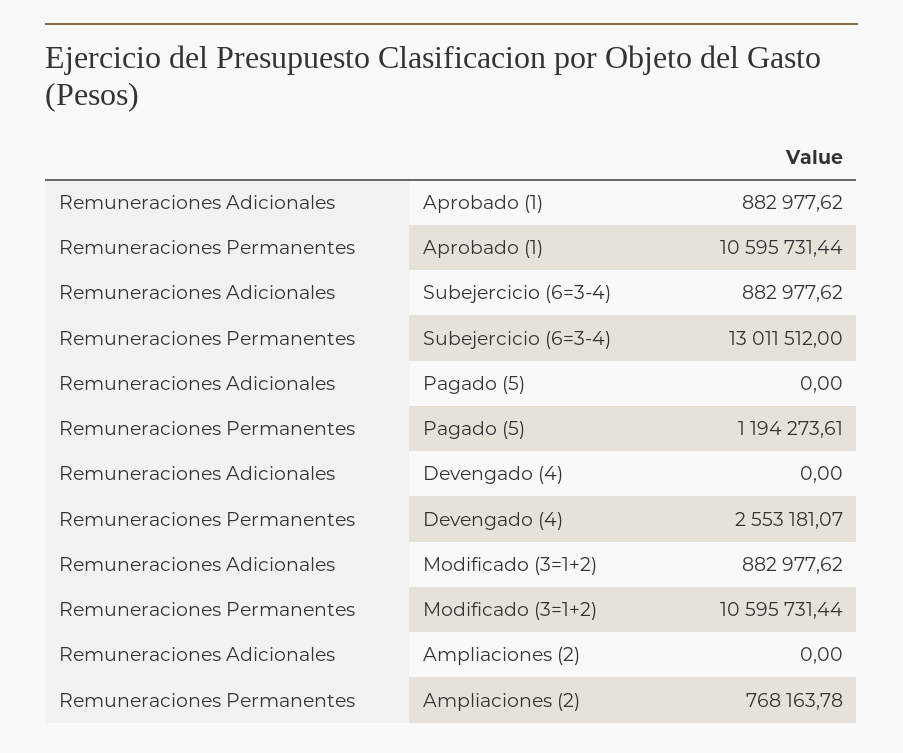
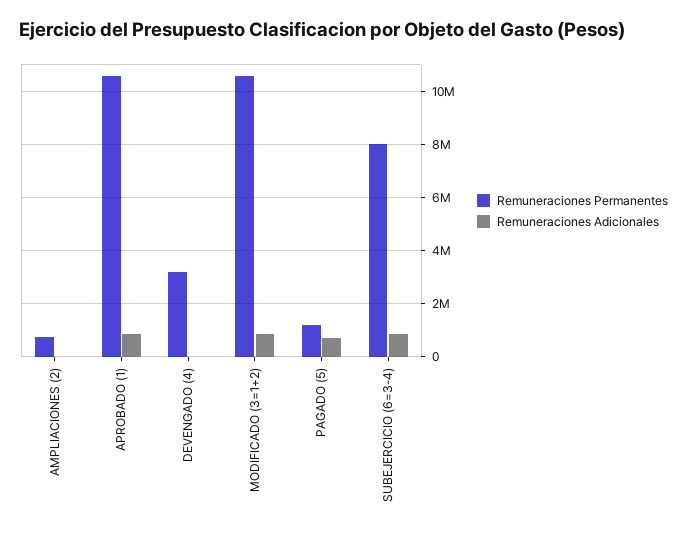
Remuneraciones Permanentes, Subejercicio (6=3-4): 13011512 -> 8000000
Remuneraciones Adicionales, Pagado (5): 0 -> 750000
Remuneraciones Permanentes, Devengado (4): 2553181.07 -> 3250000

